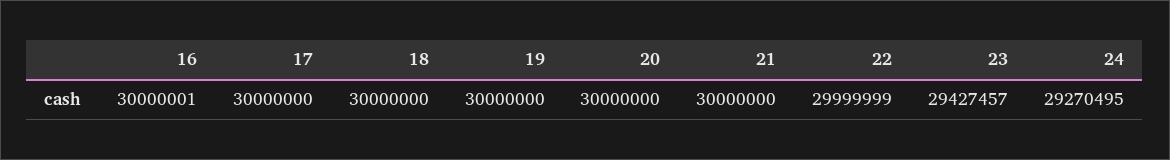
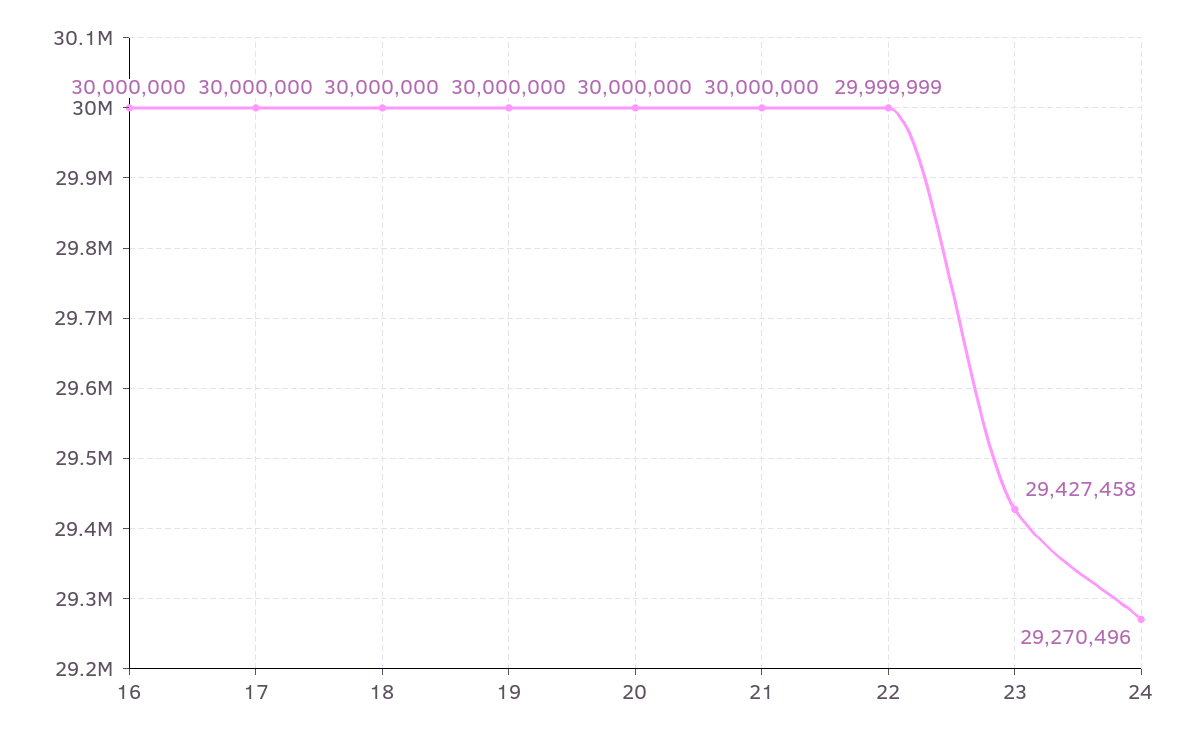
16: 30000001 -> 30000000
23: 29427457 -> 29427458
24: 29270495 -> 29270496

